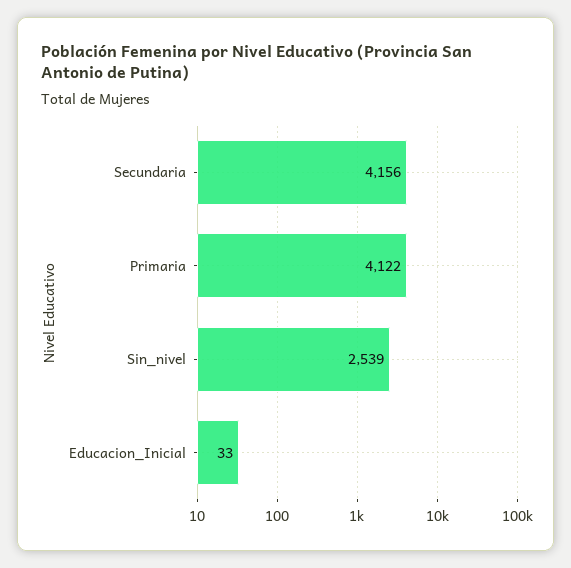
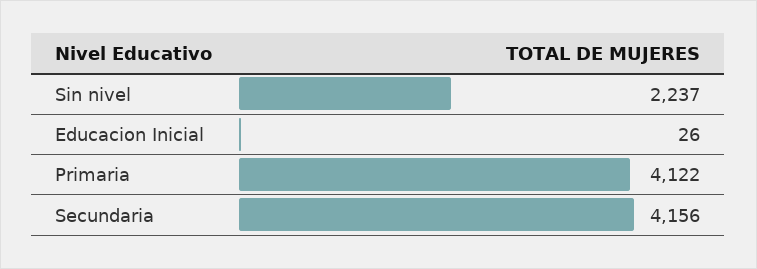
Sin_nivel: 2539 -> 2237
Educacion_Inicial: 33 -> 26

